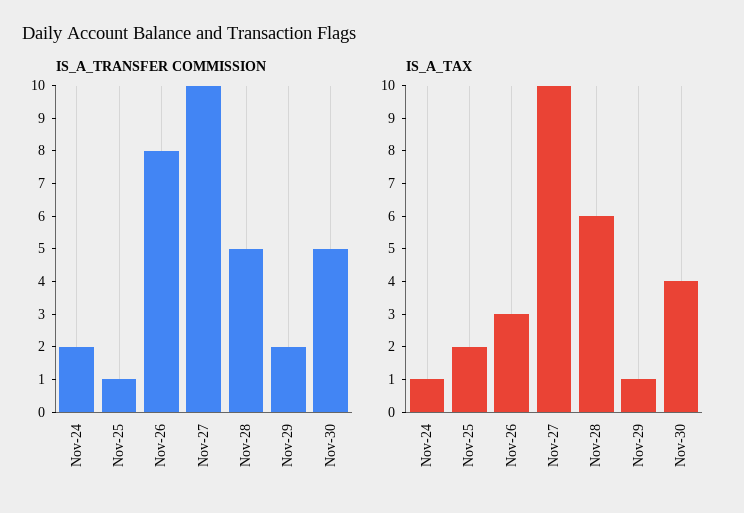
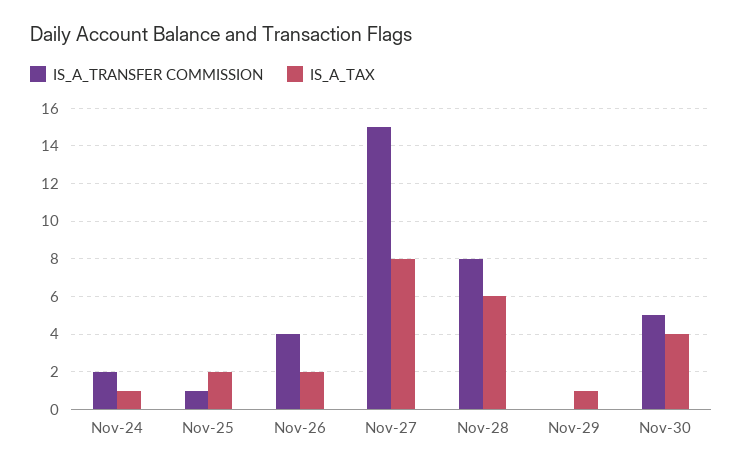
IS_A_TRANSFER COMMISSION, Nov-26: 8 -> 4
IS_A_TRANSFER COMMISSION, Nov-27: 10 -> 15
IS_A_TRANSFER COMMISSION, Nov-28: 5 -> 8
IS_A_TRANSFER COMMISSION, Nov-29: 2 -> 0
IS_A_TAX, Nov-26: 3 -> 2
IS_A_TAX, Nov-27: 10 -> 8

